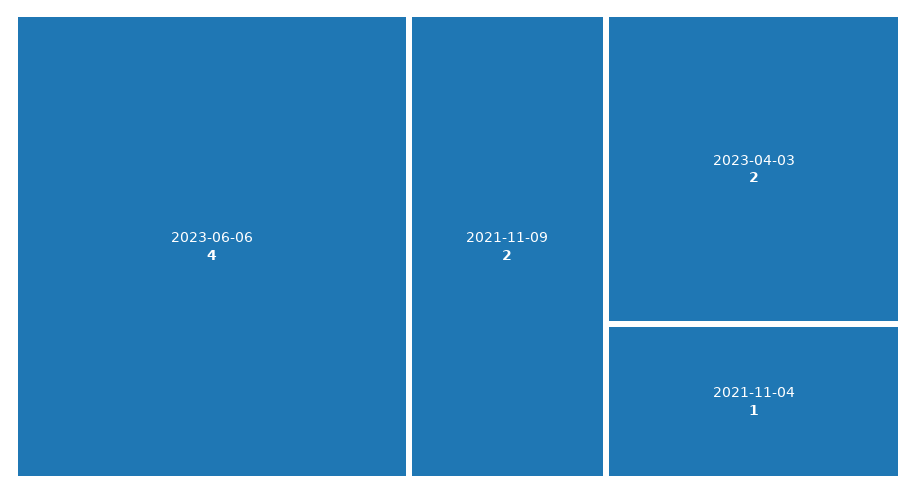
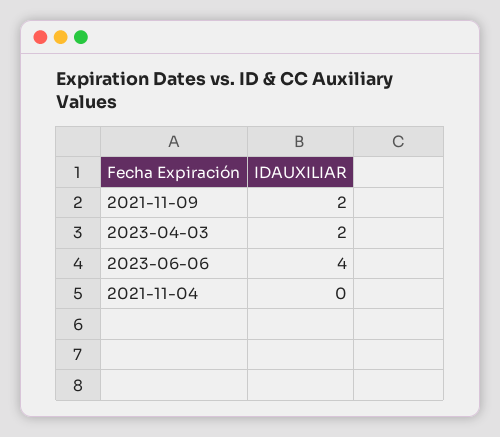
2021-11-04: 1 -> 0

